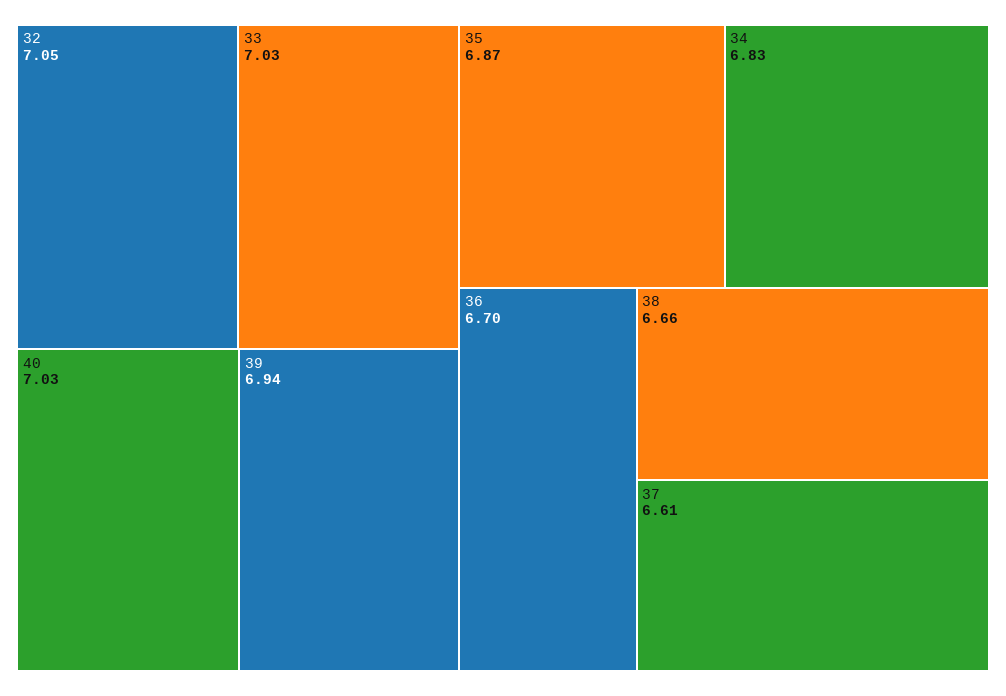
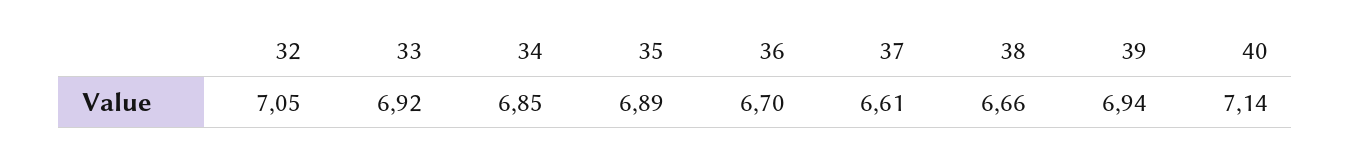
33: 7.03 -> 6.92
40: 7.03 -> 7.14
35: 6.87 -> 6.89
34: 6.83 -> 6.85

